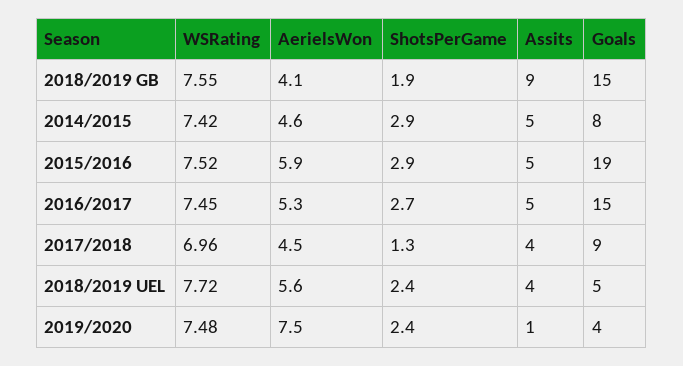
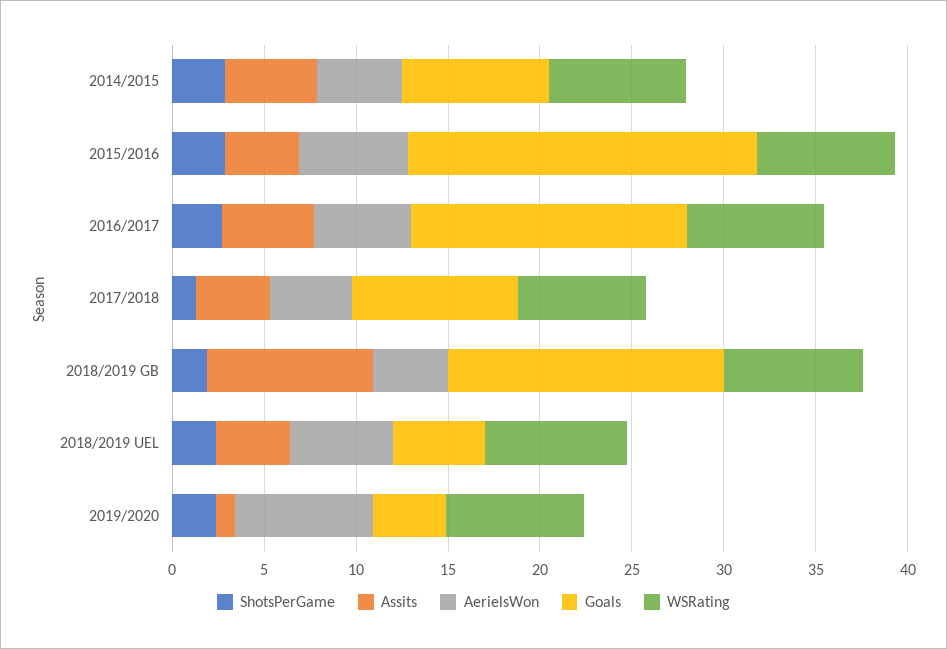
Assits, 2015/2016: 5 -> 4

